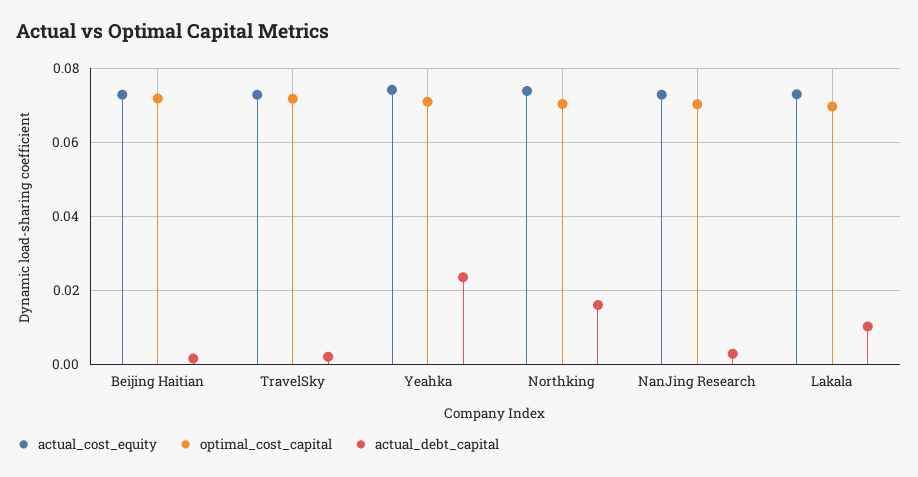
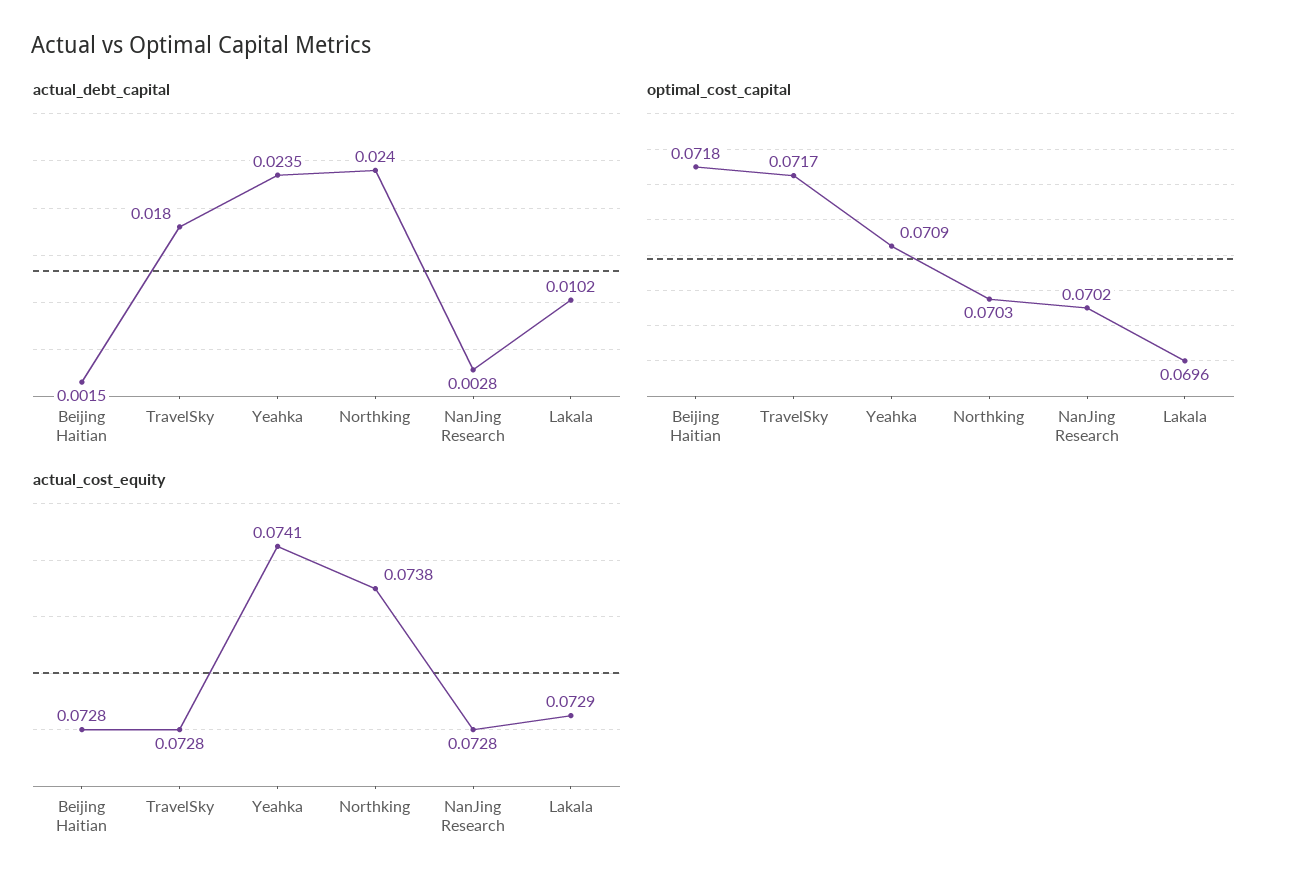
actual_debt_capital, TravelSky: 0.002 -> 0.018
actual_debt_capital, Northking: 0.016 -> 0.024

